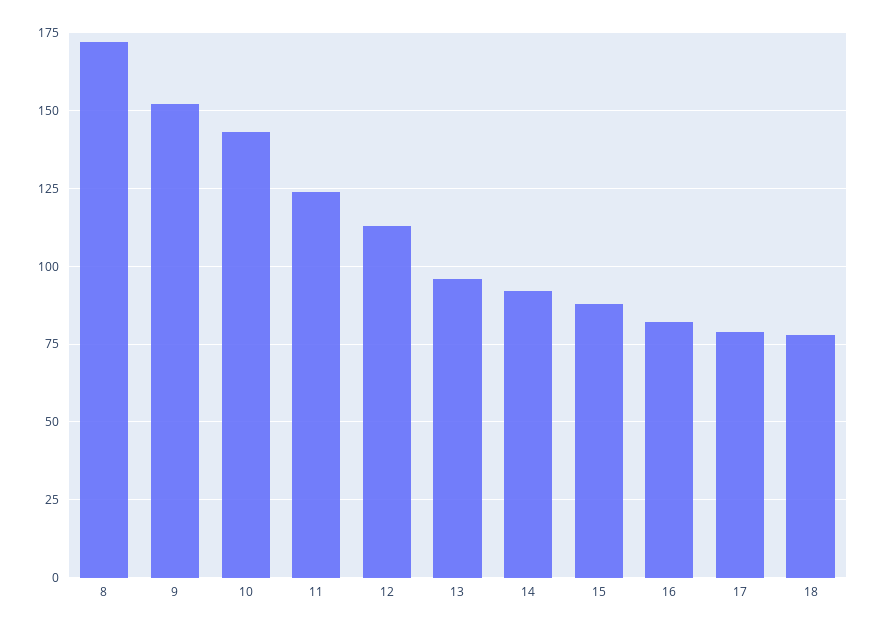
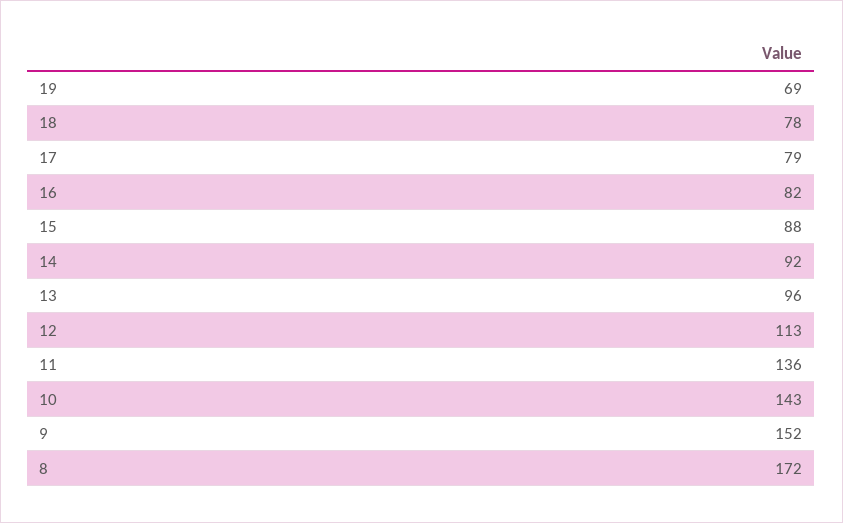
11: 125 -> 136
19: none -> 69

